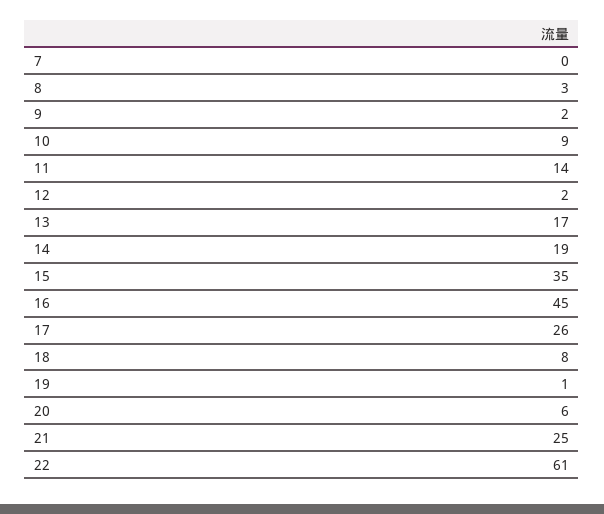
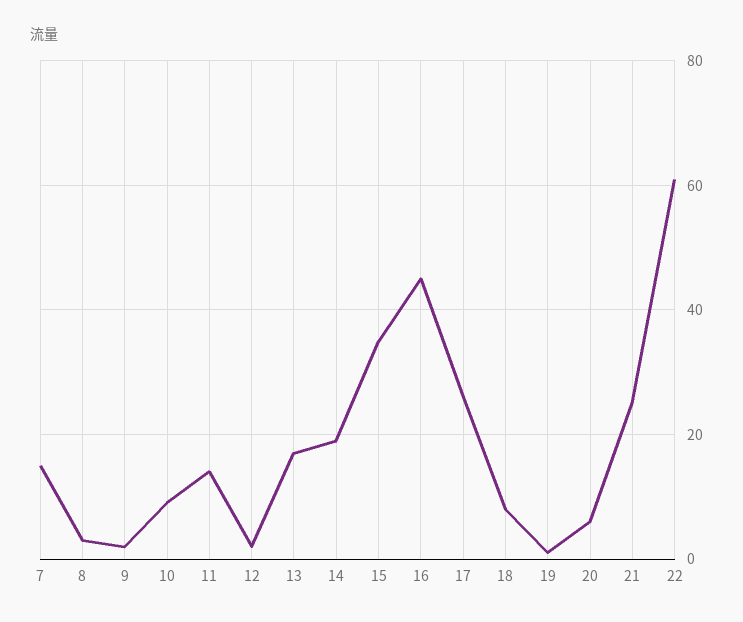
7: 0 -> 15

